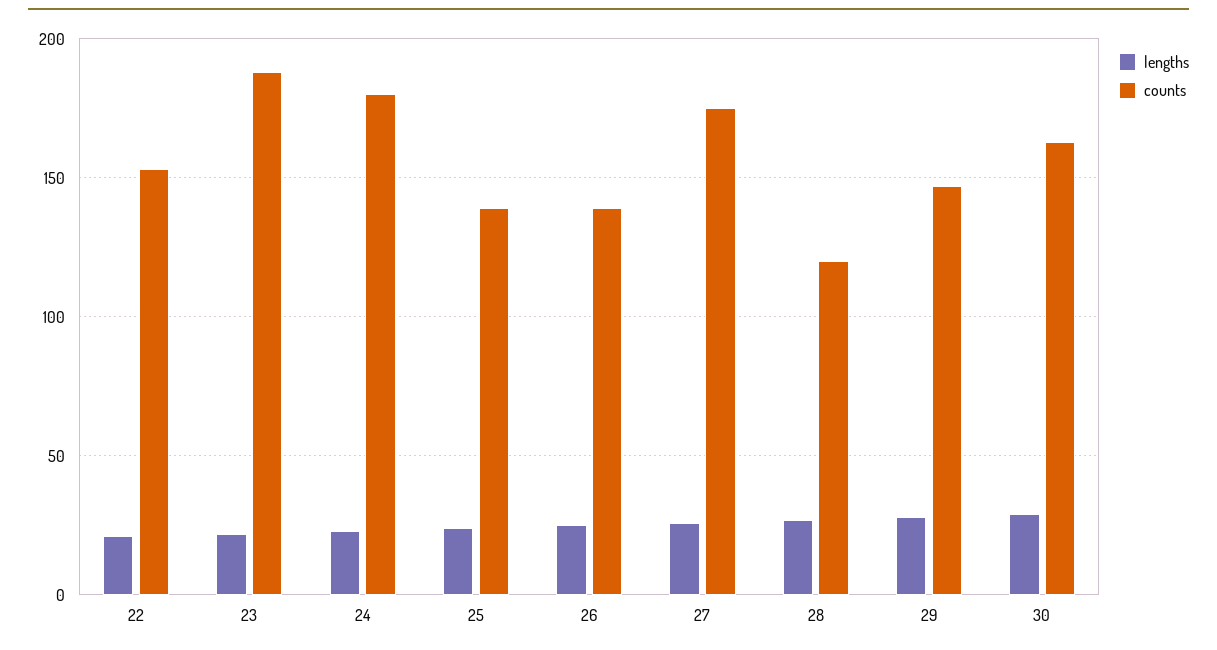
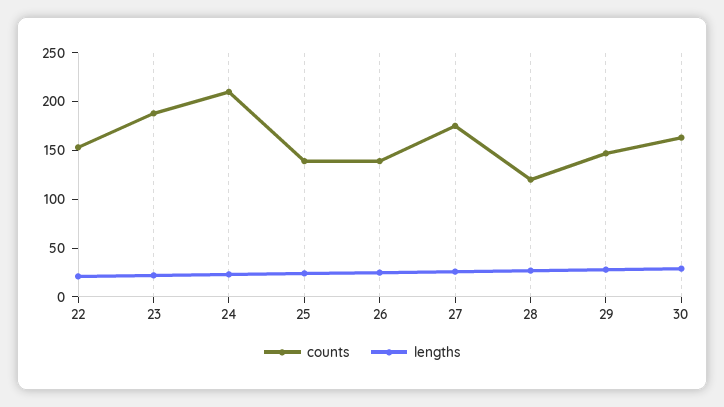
counts, 24: 180 -> 210

